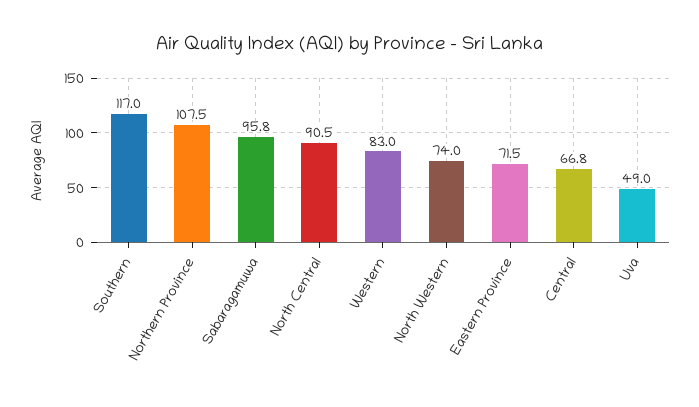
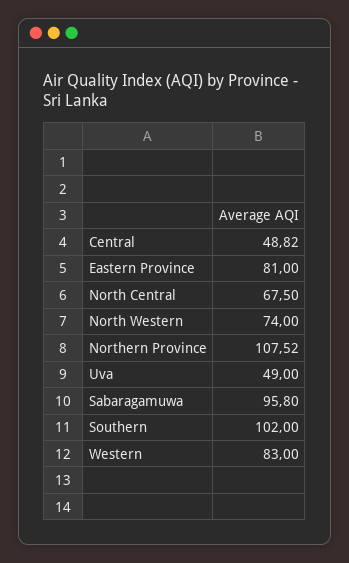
Southern: 117 -> 102
North Central: 90.5 -> 67.5
Eastern Province: 71.5 -> 81
Central: 66.8 -> 48.82

